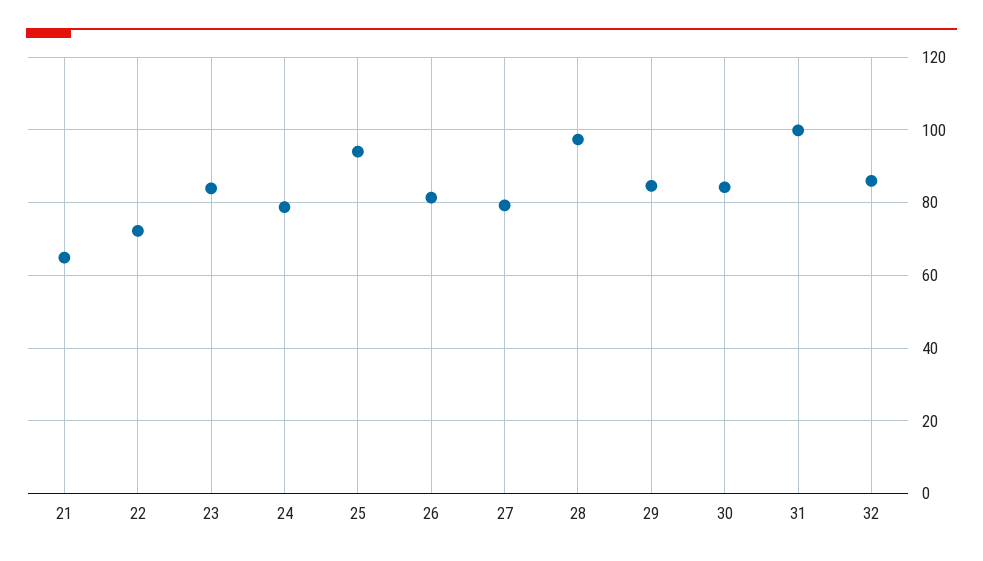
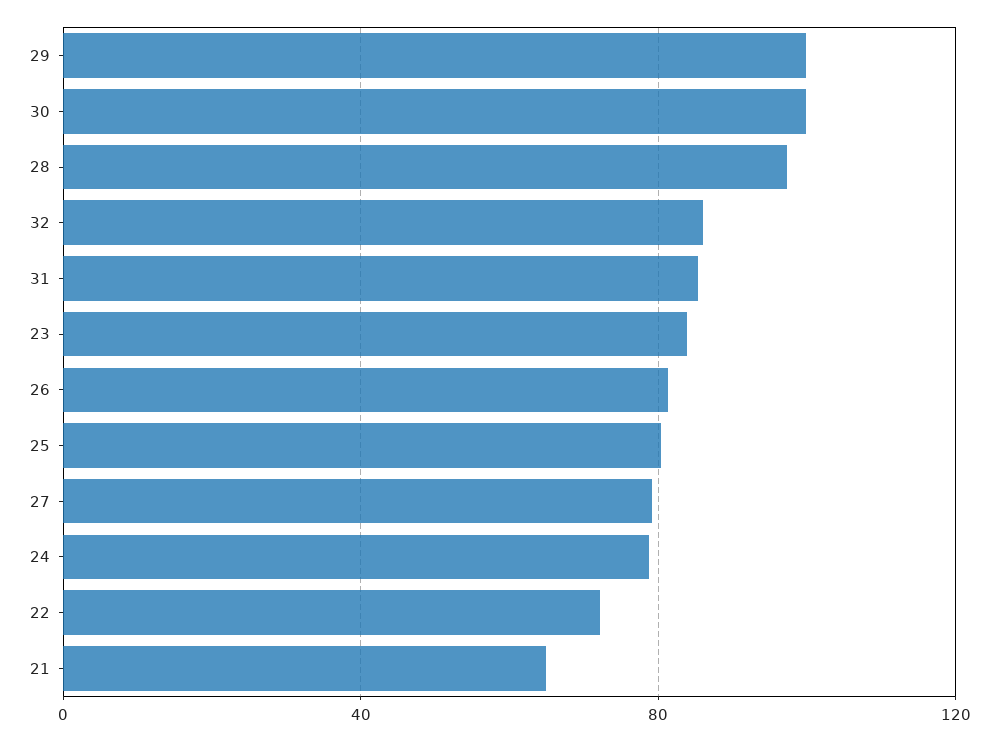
25: 94 -> 80
29: 84 -> 100
30: 84 -> 100
31: 100 -> 85

